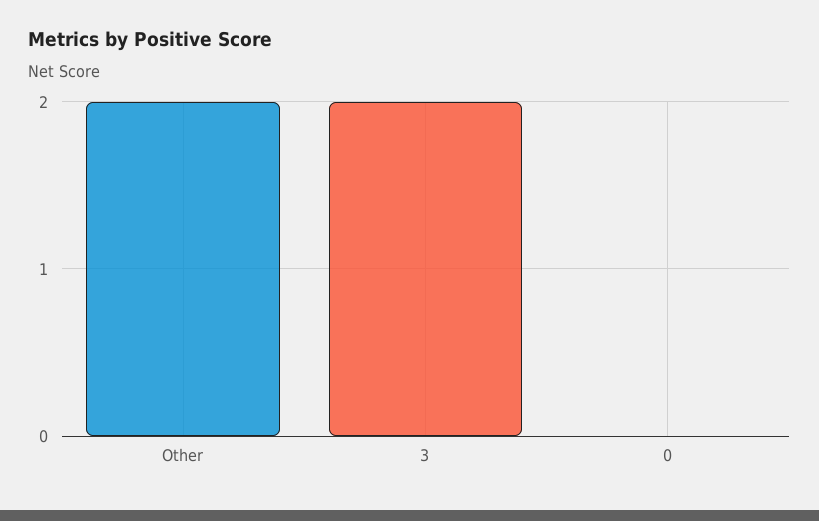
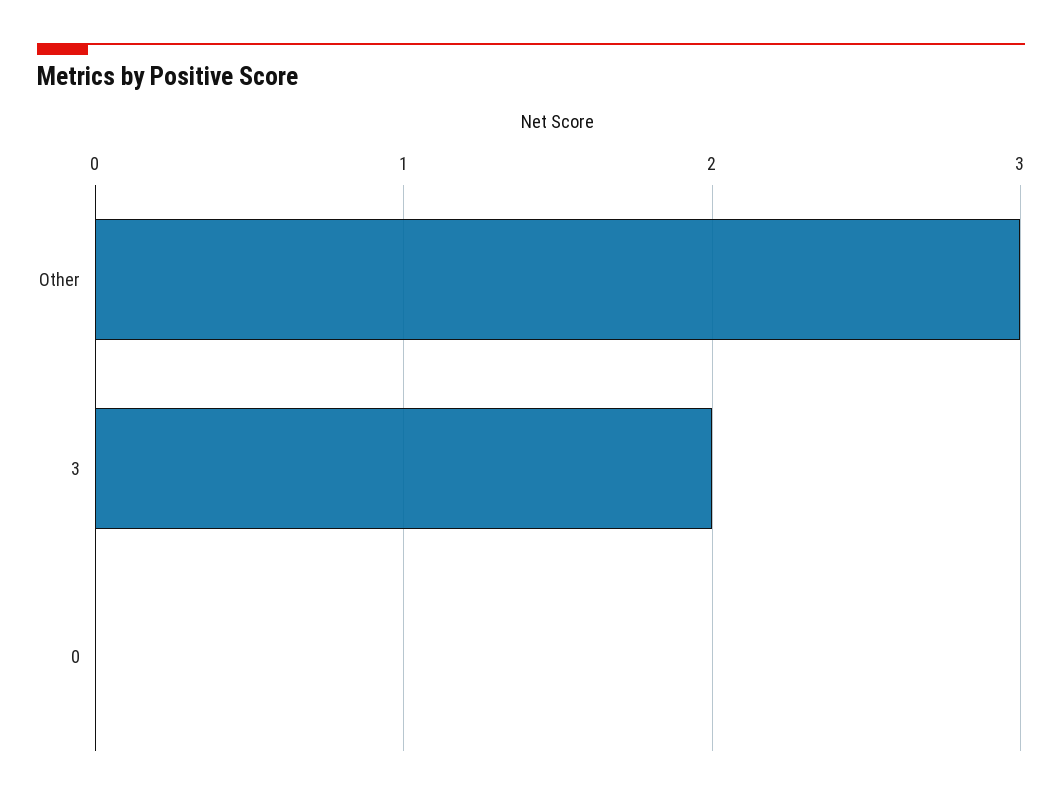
Other: 2 -> 3

